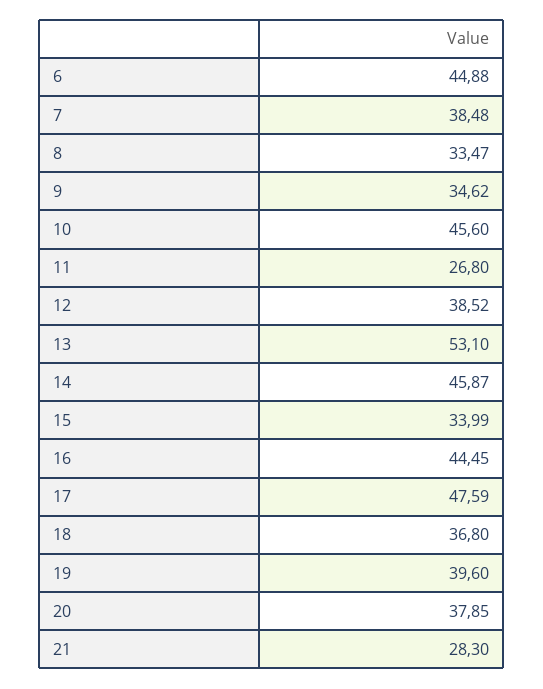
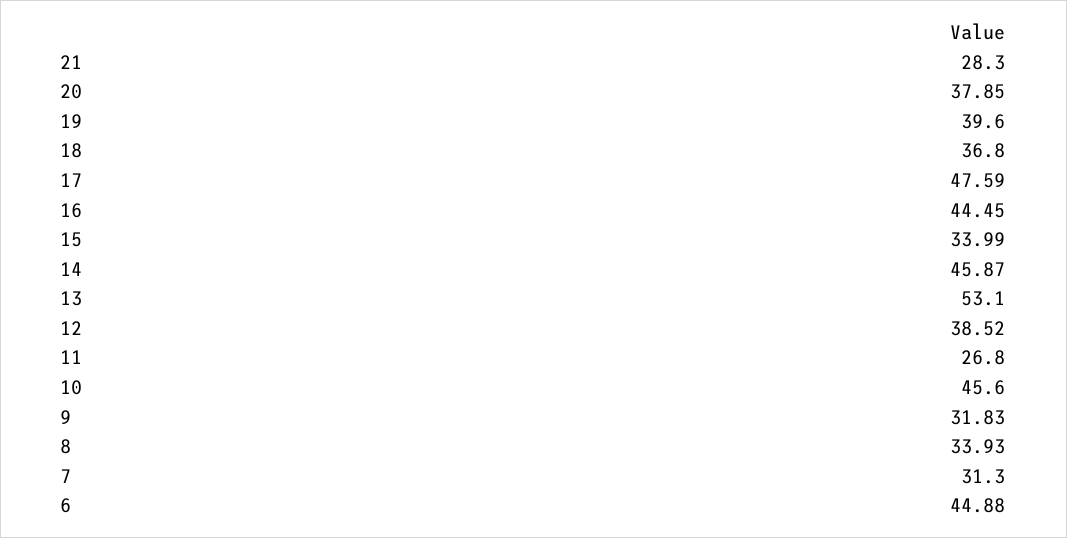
7: 38.48 -> 31.3
8: 33.47 -> 33.93
9: 34.62 -> 31.83

